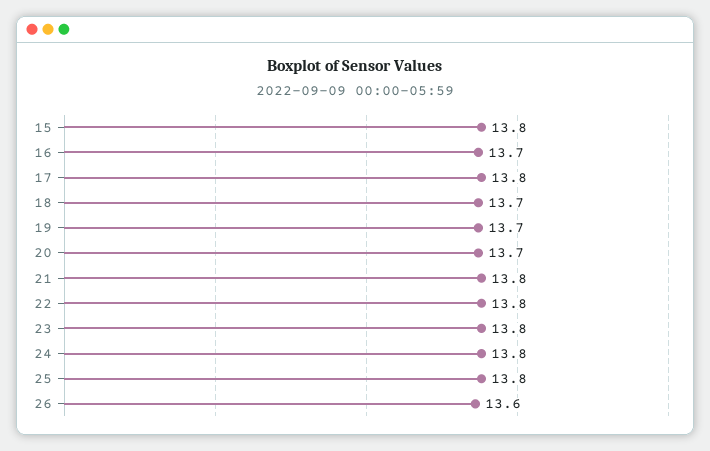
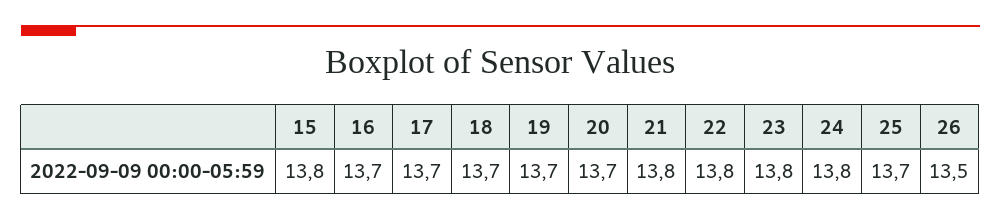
17: 13.8 -> 13.7
25: 13.8 -> 13.7
26: 13.6 -> 13.5

